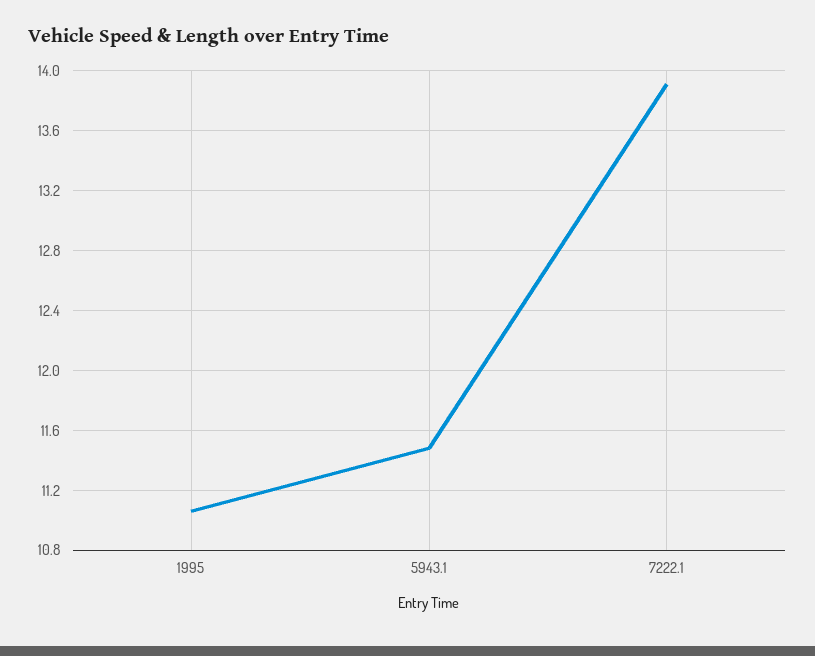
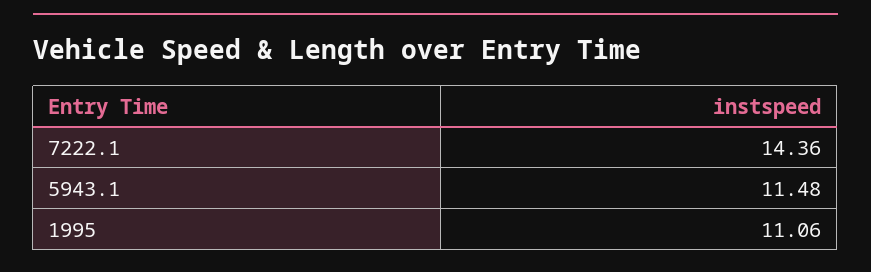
7222.1: 13.9 -> 14.36

